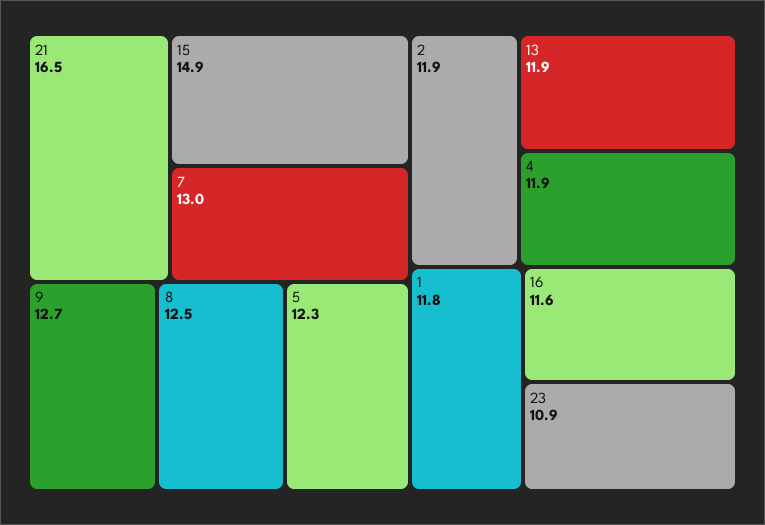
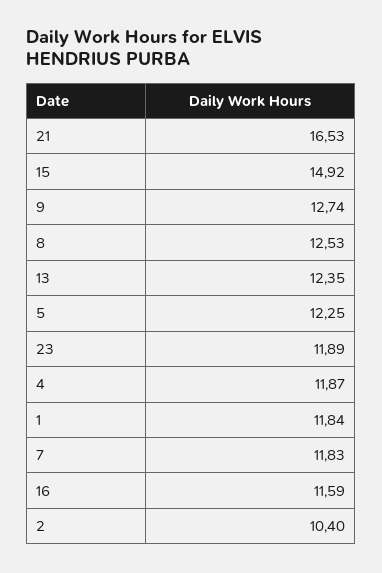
7: 13 -> 11.83
2: 11.9 -> 10.4
13: 11.9 -> 12.35
23: 10.9 -> 11.89

